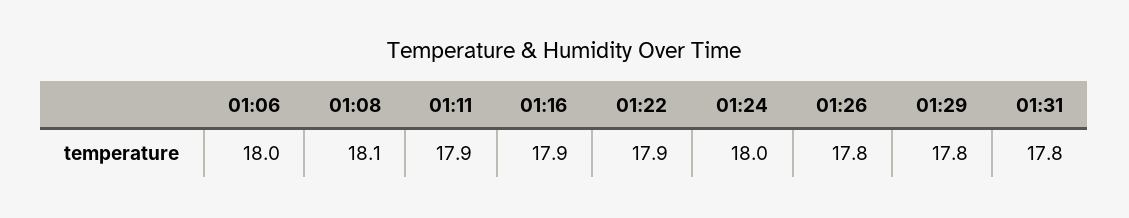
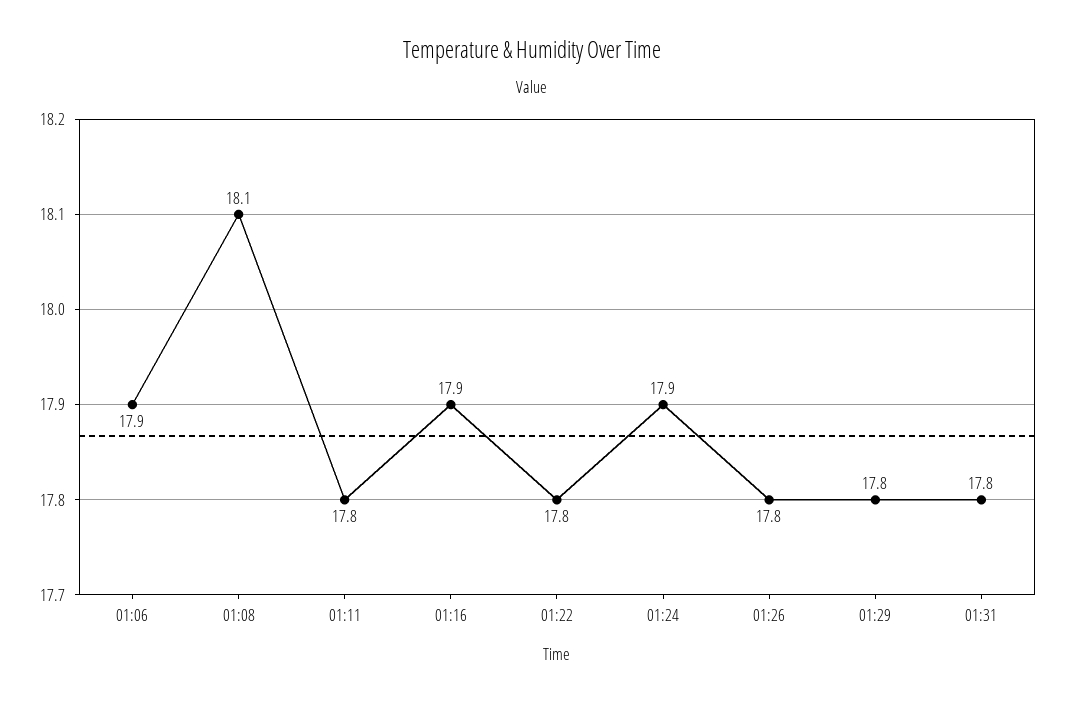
01:06: 18 -> 17.9
01:11: 17.9 -> 17.8
01:22: 17.9 -> 17.8
01:24: 18 -> 17.9

